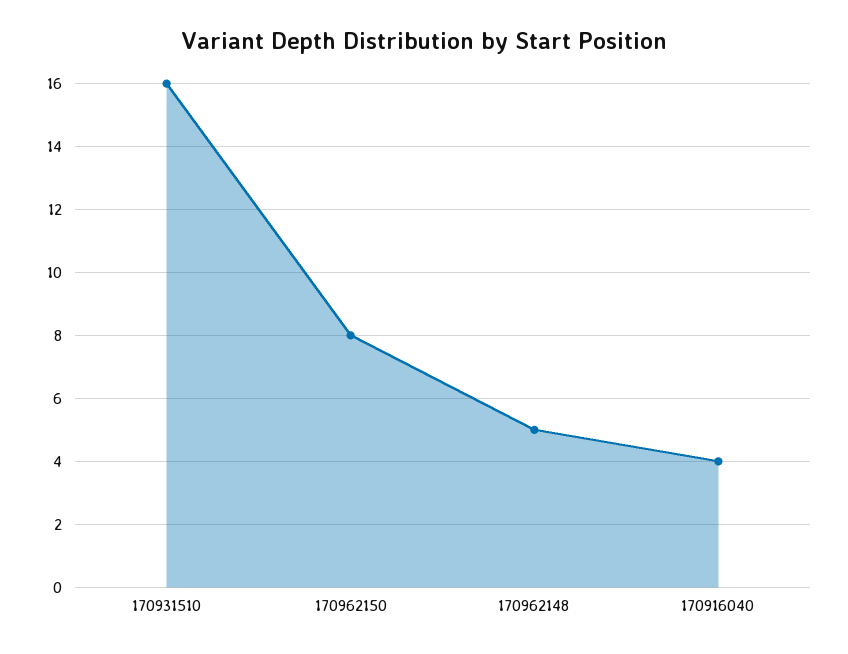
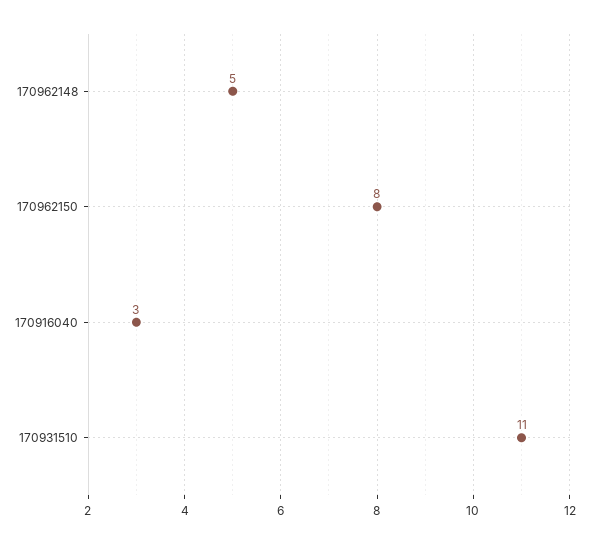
170931510: 16 -> 11
170916040: 4 -> 3

